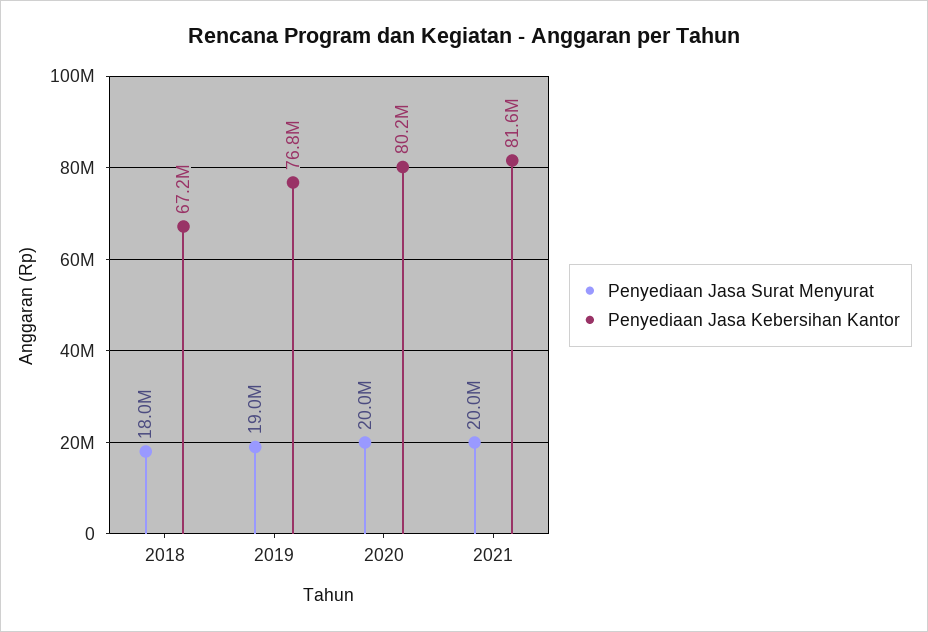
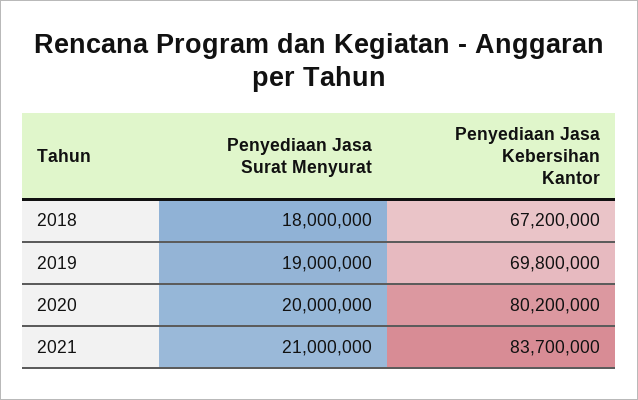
Penyediaan Jasa Kebersihan Kantor, 2019: 76800000 -> 69800000
Penyediaan Jasa Surat Menyurat, 2021: 20000000 -> 21000000
Penyediaan Jasa Kebersihan Kantor, 2021: 81600000 -> 83700000

